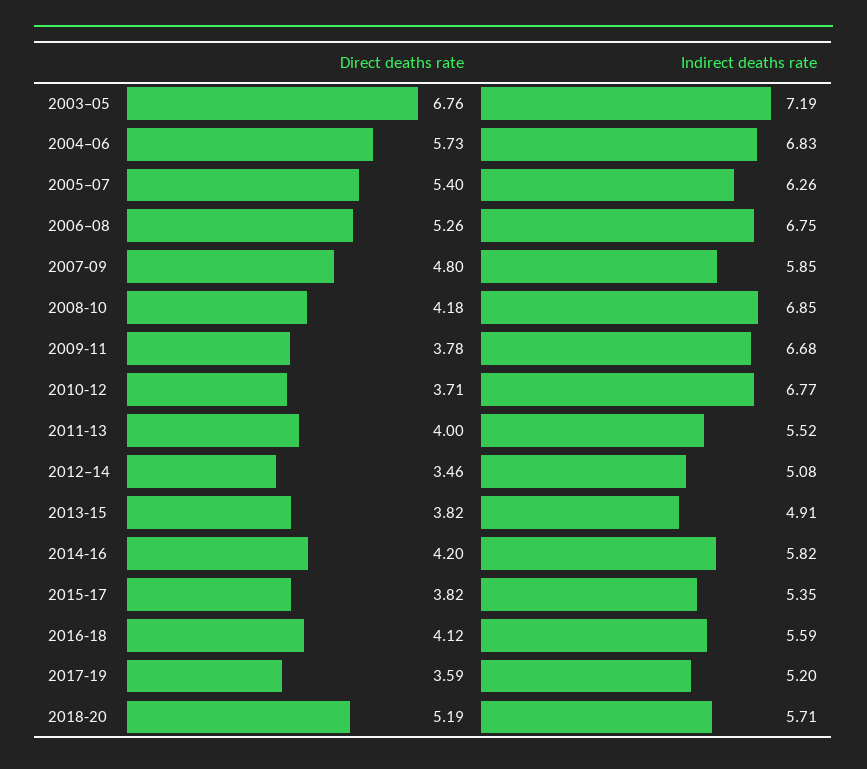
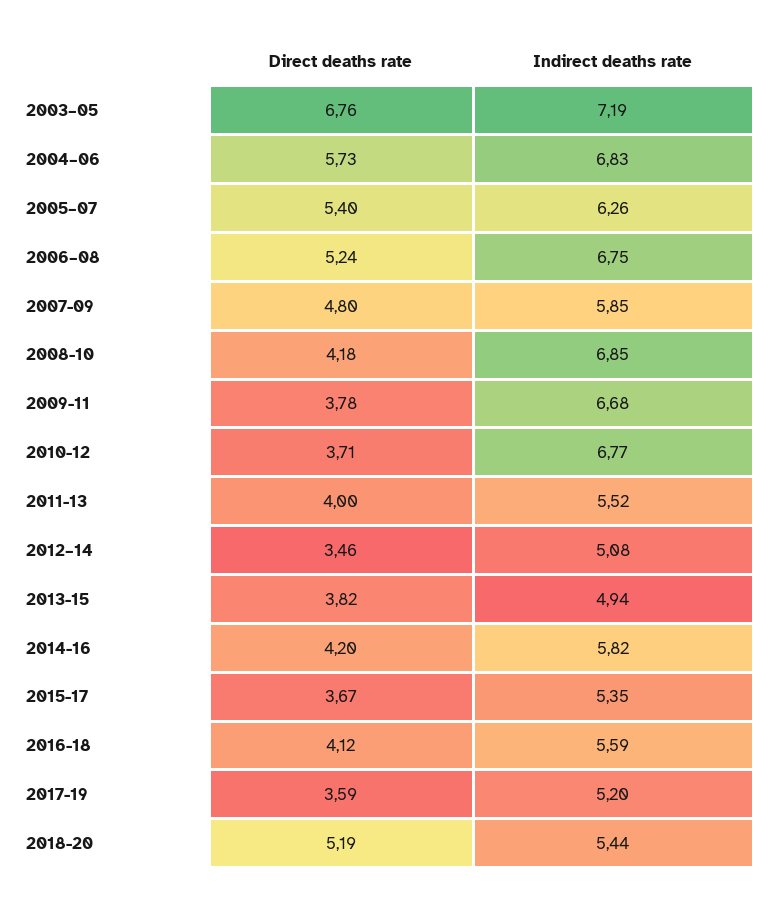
Direct deaths rate, 2006–08: 5.26 -> 5.24
Indirect deaths rate, 2013-15: 4.91 -> 4.94
Direct deaths rate, 2015-17: 3.82 -> 3.67
Indirect deaths rate, 2018-20: 5.71 -> 5.44

